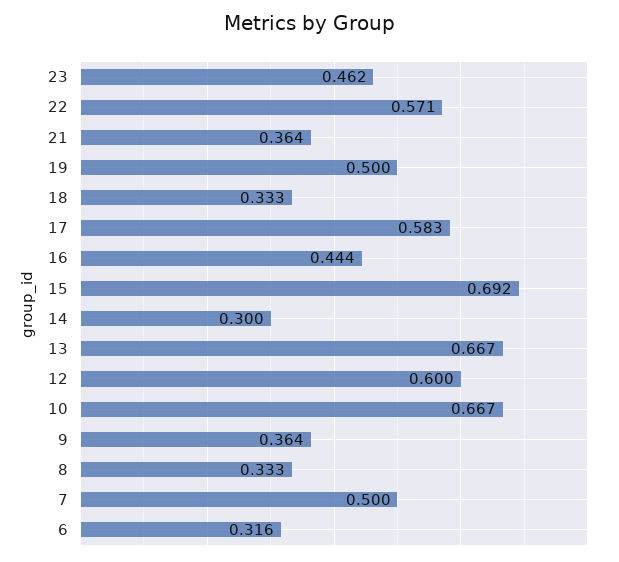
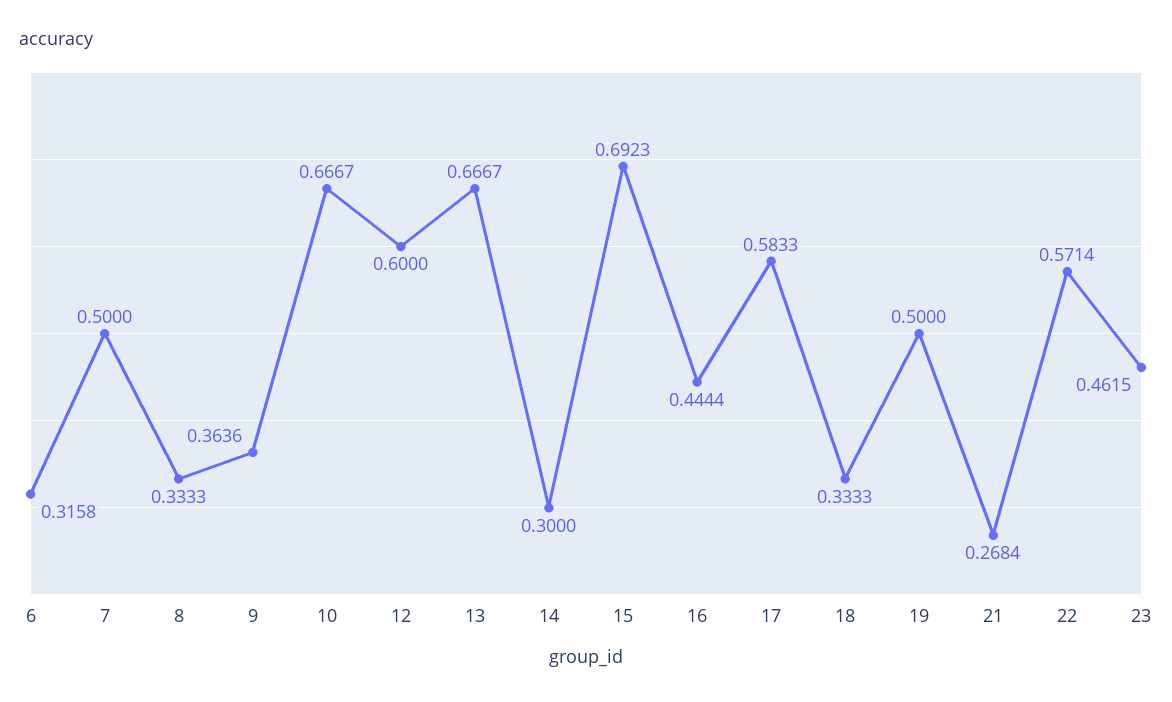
21: 0.364 -> 0.2684

